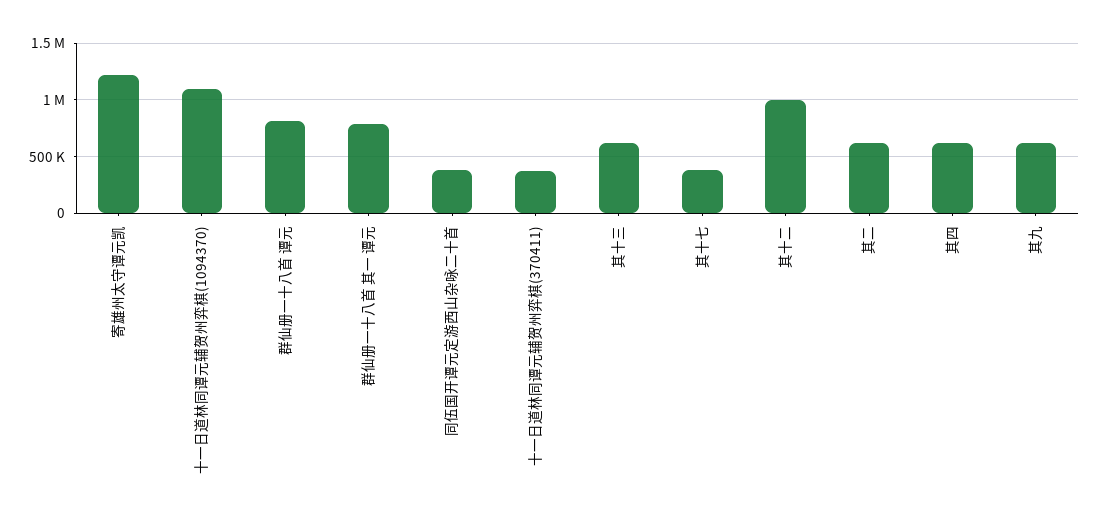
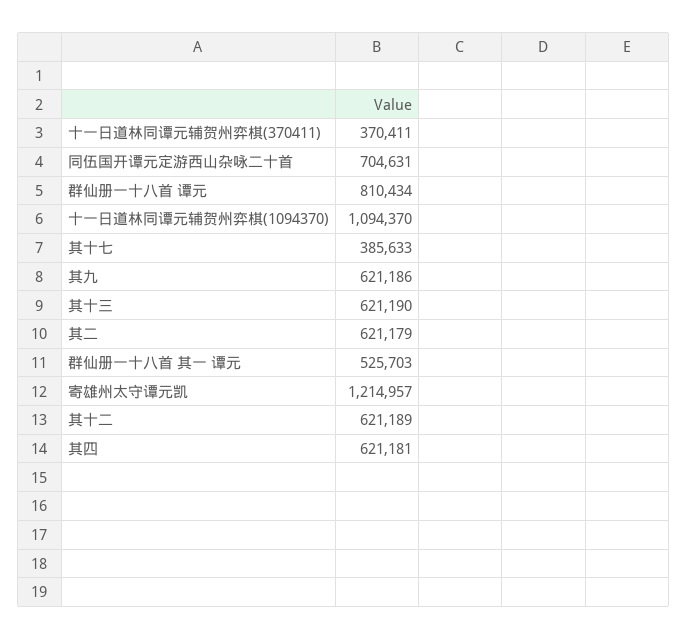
群仙册一十八首 其一 谭元: 800000 -> 525703
同伍国开谭元定游西山杂咏二十首: 400000 -> 704631
其十二: 1000000 -> 621189

